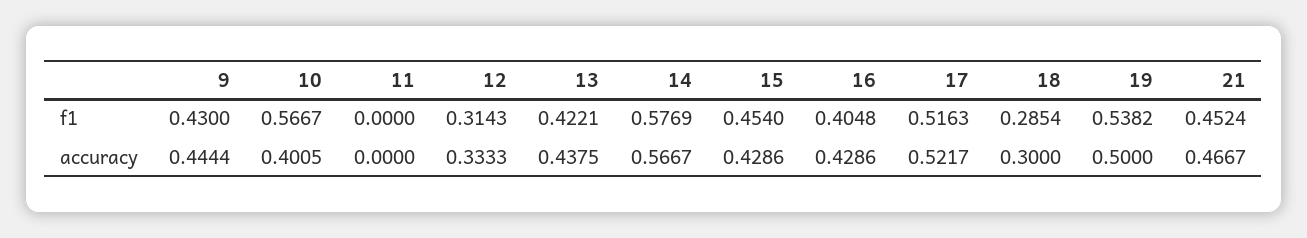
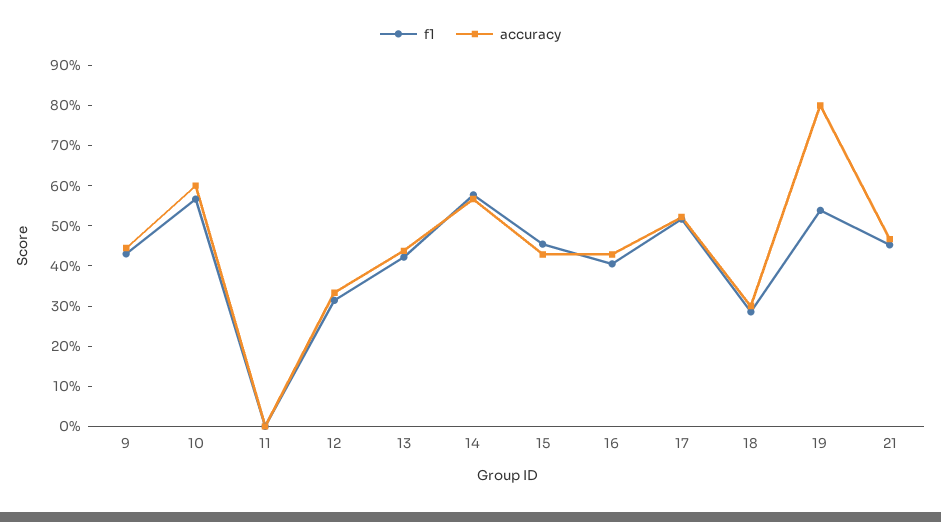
accuracy, 10: 0.4005 -> 0.6
accuracy, 19: 0.5 -> 0.8

